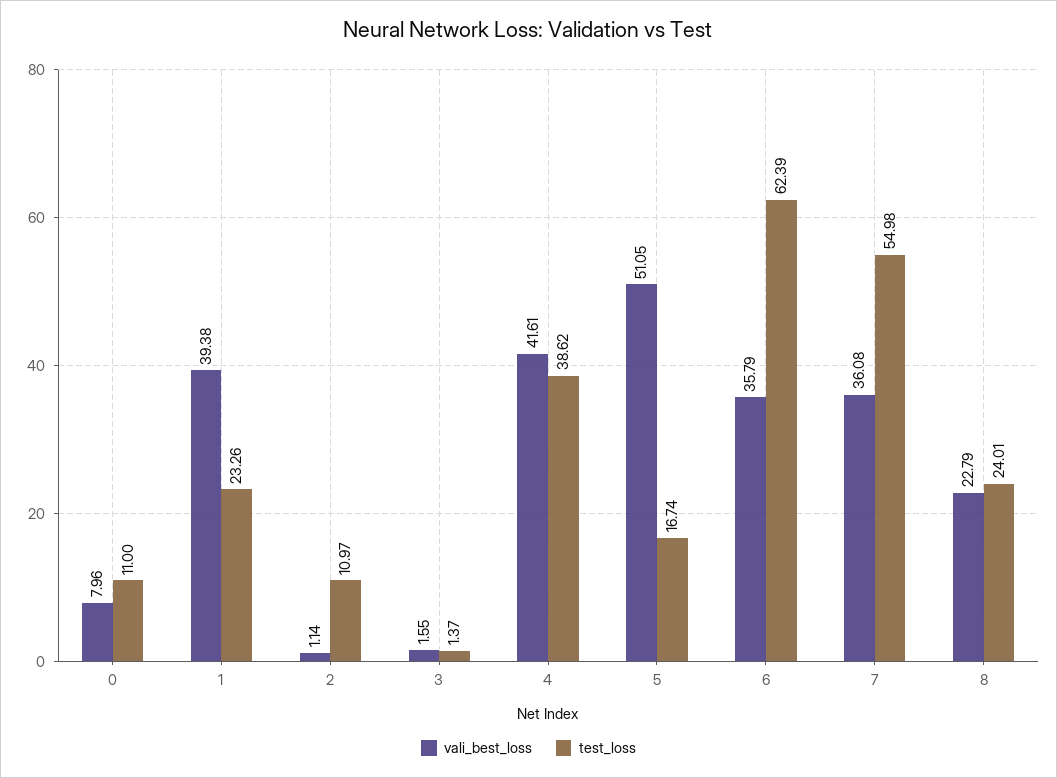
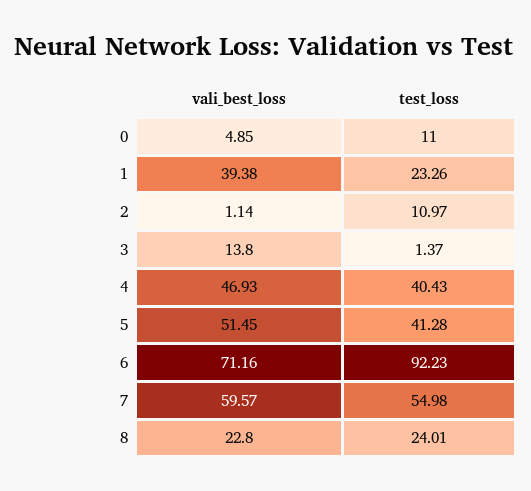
vali_best_loss, 0: 7.96 -> 4.85
vali_best_loss, 3: 1.55 -> 13.8
vali_best_loss, 4: 41.61 -> 46.93
test_loss, 4: 38.62 -> 40.43
vali_best_loss, 5: 51.05 -> 51.45
test_loss, 5: 16.74 -> 41.28
vali_best_loss, 6: 35.79 -> 71.16
test_loss, 6: 62.39 -> 92.23
vali_best_loss, 7: 36.08 -> 59.57
vali_best_loss, 8: 22.79 -> 22.8

